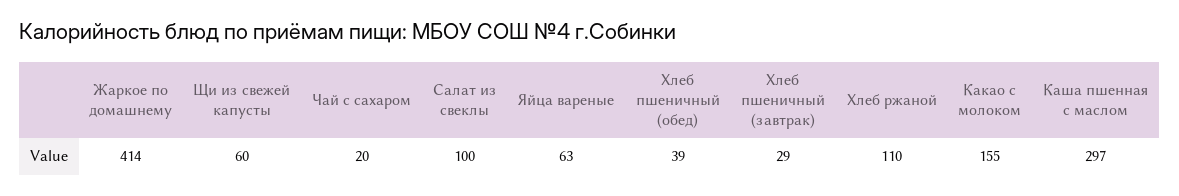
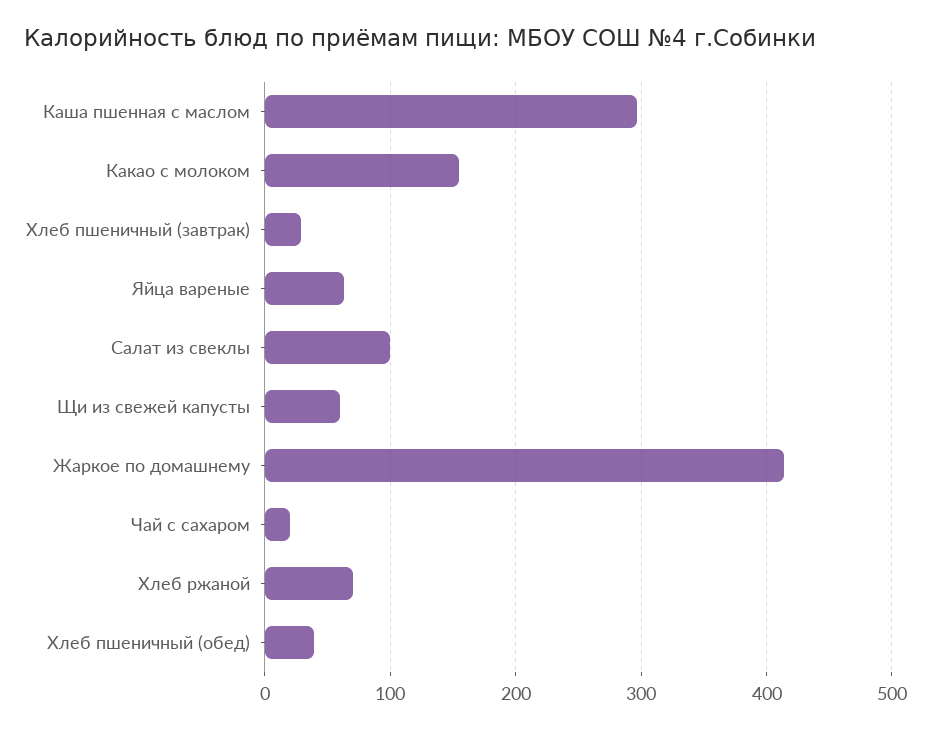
Хлеб ржаной: 110 -> 70

